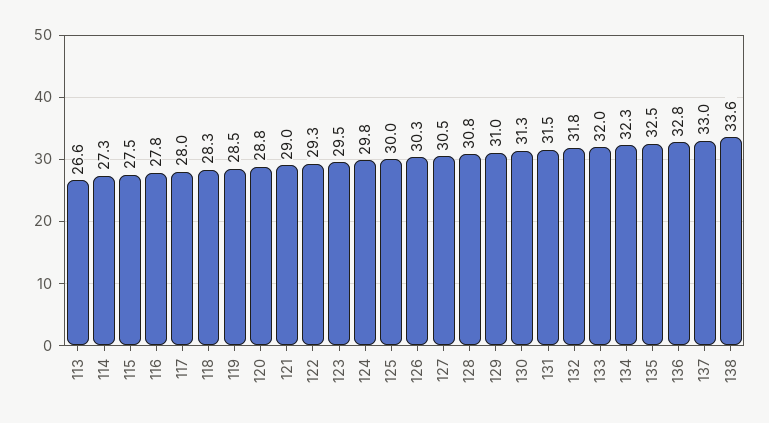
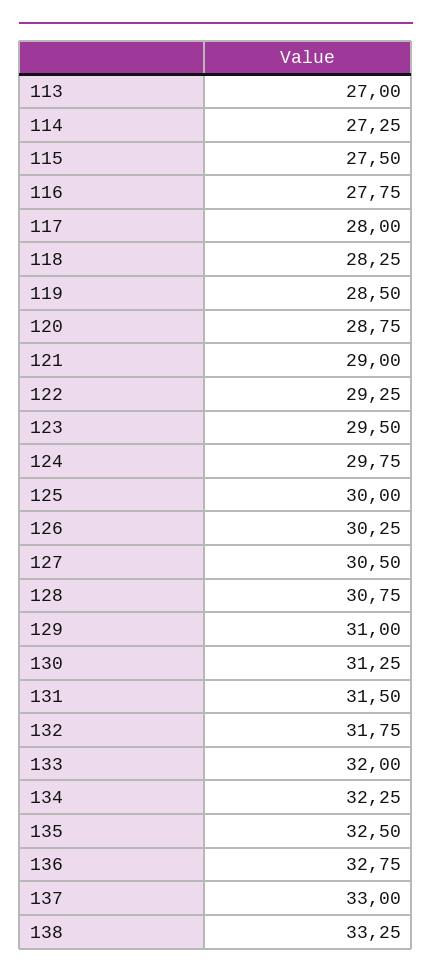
113: 26.6 -> 27
138: 33.6 -> 33.25

